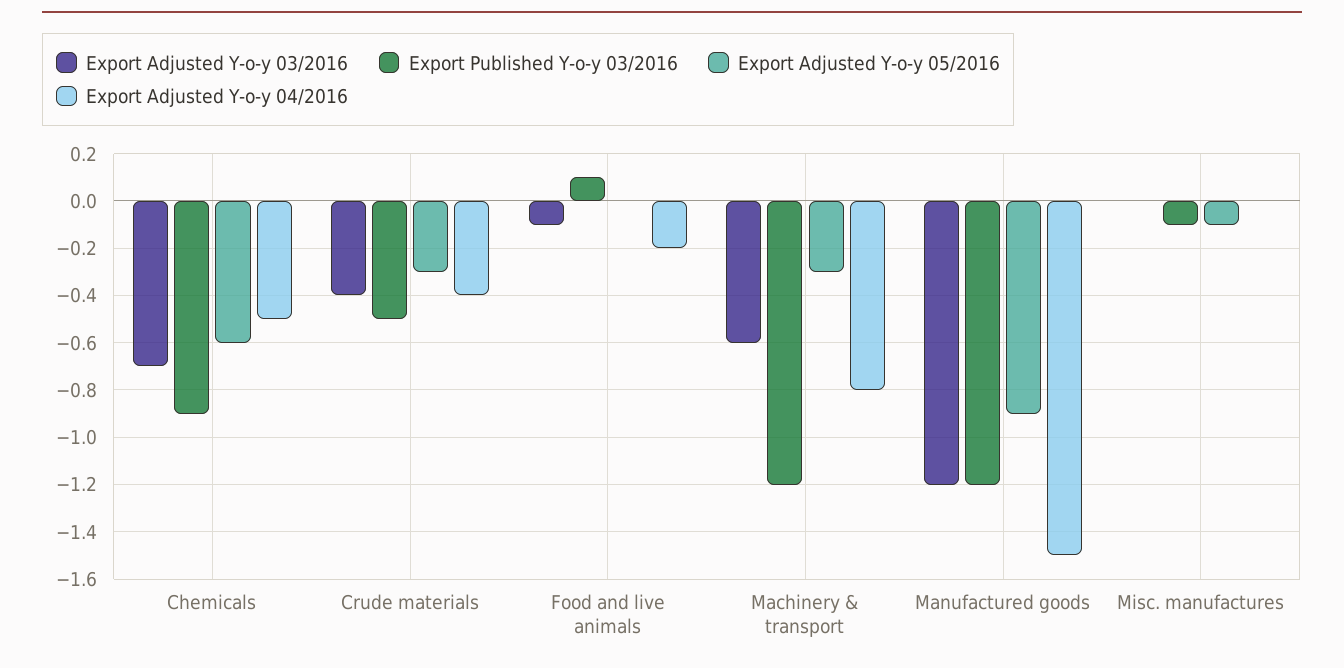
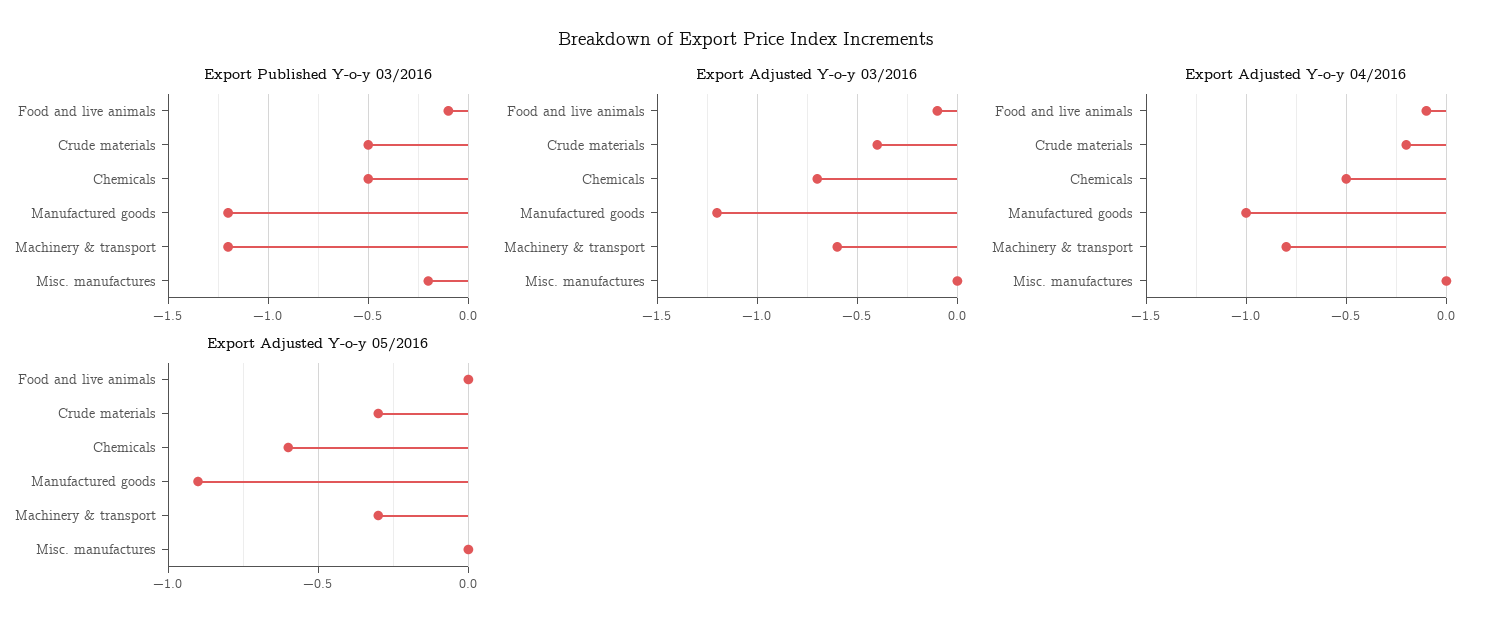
Export Published Y-o-y 03/2016, Chemicals: -0.9 -> -0.5
Export Adjusted Y-o-y 04/2016, Crude materials: -0.4 -> -0.2
Export Published Y-o-y 03/2016, Food and live animals: 0.1 -> -0.1
Export Adjusted Y-o-y 04/2016, Food and live animals: -0.2 -> -0.1
Export Adjusted Y-o-y 04/2016, Manufactured goods: -1.5 -> -1
Export Published Y-o-y 03/2016, Misc. manufactures: -0.1 -> -0.2
Export Adjusted Y-o-y 05/2016, Misc. manufactures: -0.1 -> 0

